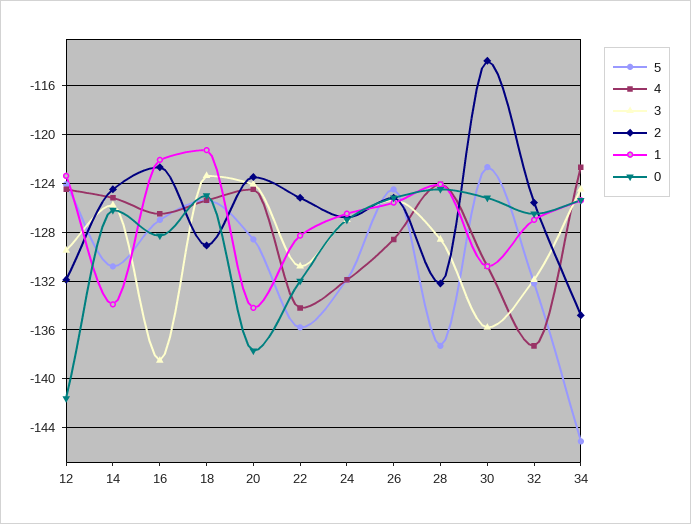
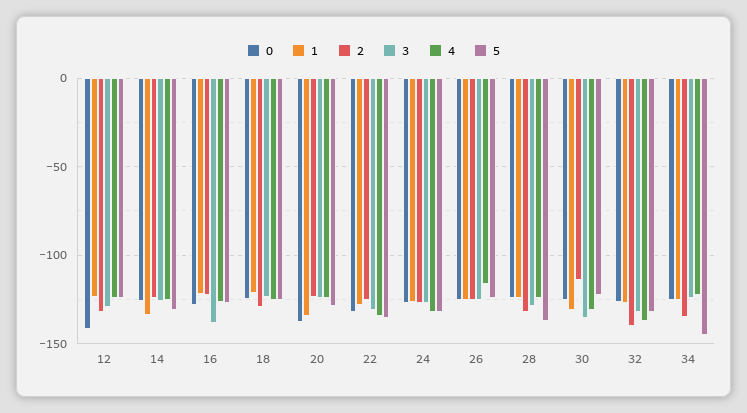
4, 26: -128.5 -> -115
2, 32: -125.5 -> -140

